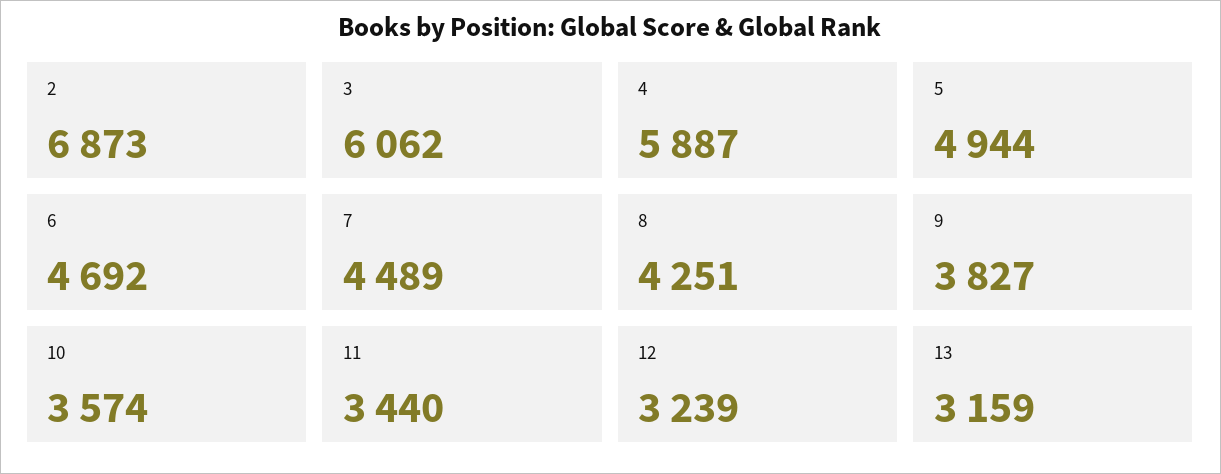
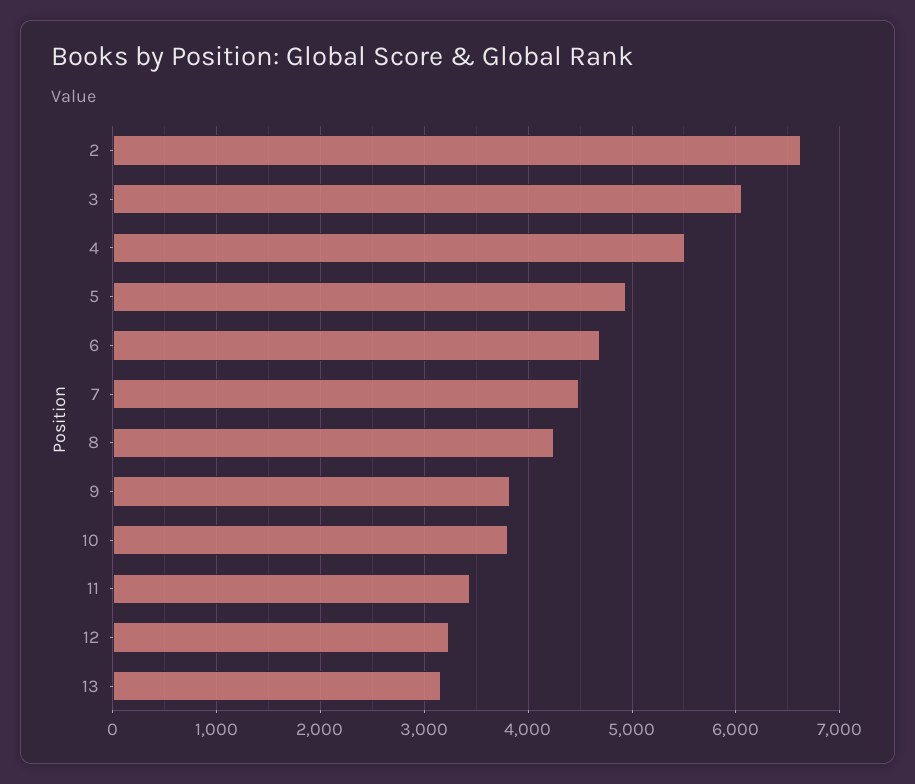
2: 6873 -> 6600
4: 5887 -> 5500
10: 3574 -> 3800

